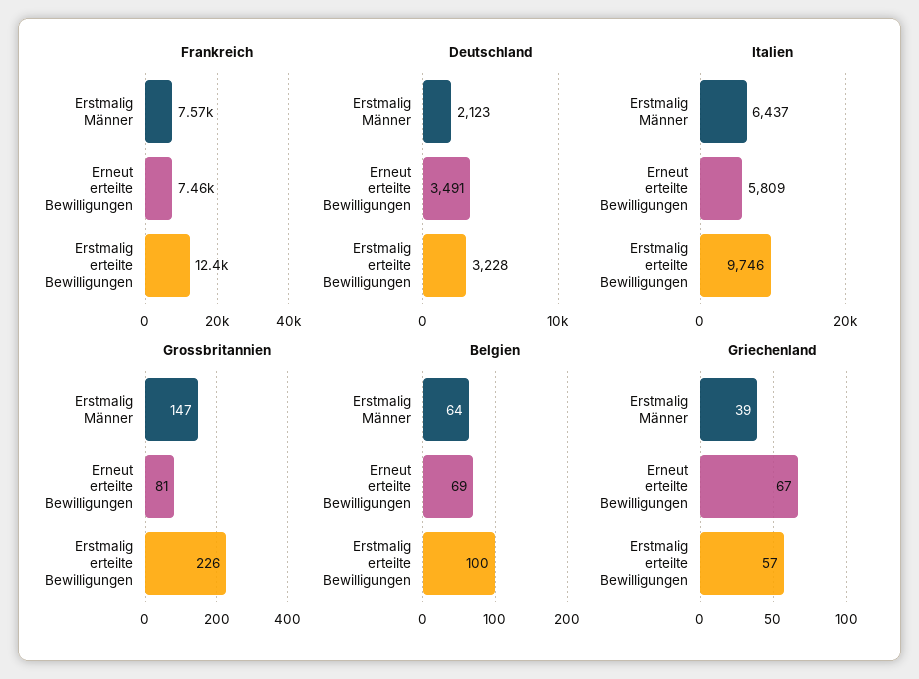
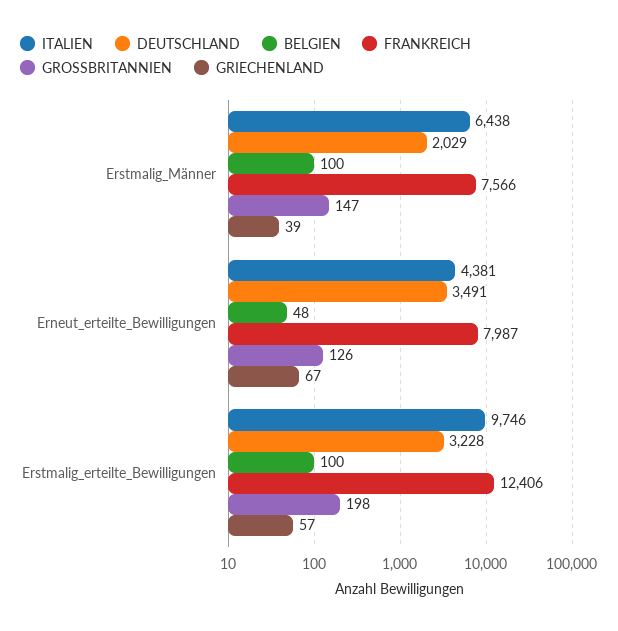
Frankreich, Erneut erteilte Bewilligungen: 7460 -> 7987
Deutschland, Erstmalig Männer: 2123 -> 2029
Italien, Erstmalig Männer: 6437 -> 6438
Italien, Erneut erteilte Bewilligungen: 5809 -> 4381
Grossbritannien, Erneut erteilte Bewilligungen: 81 -> 126
Grossbritannien, Erstmalig erteilte Bewilligungen: 226 -> 198
Belgien, Erstmalig Männer: 64 -> 100
Belgien, Erneut erteilte Bewilligungen: 69 -> 48

